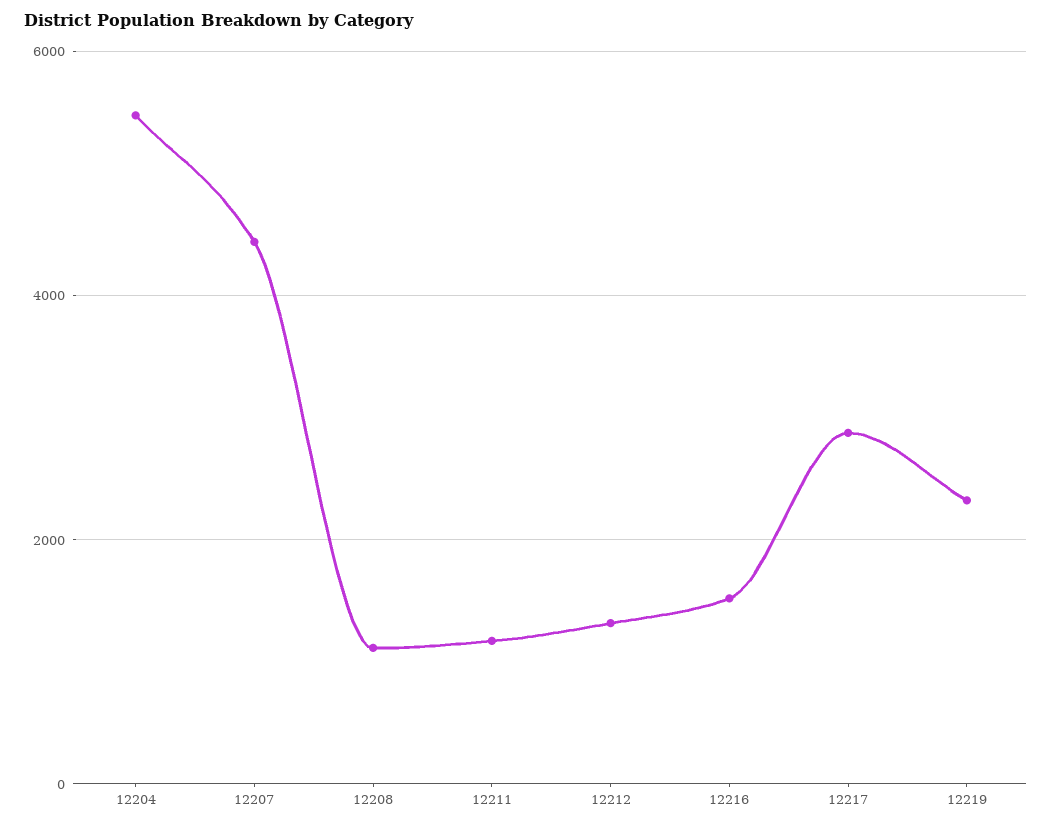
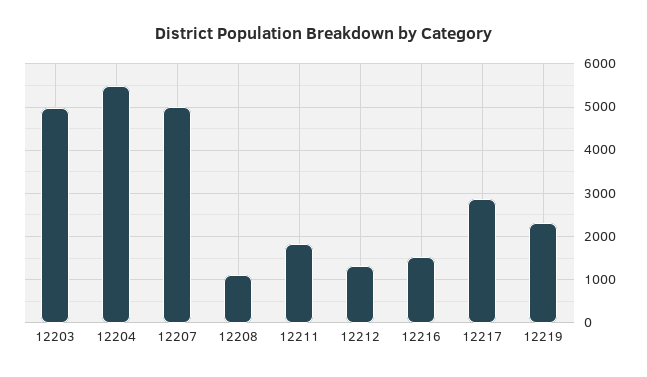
12207: 4400 -> 5000
12211: 1200 -> 1800
12203: none -> 5000

